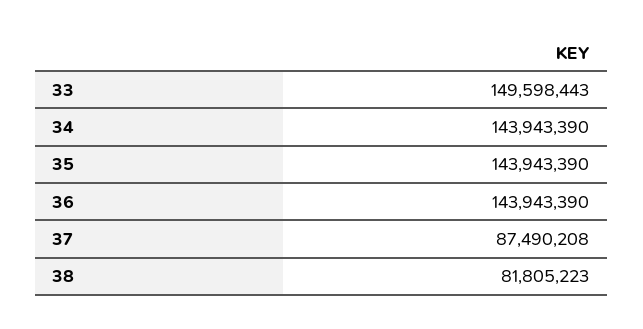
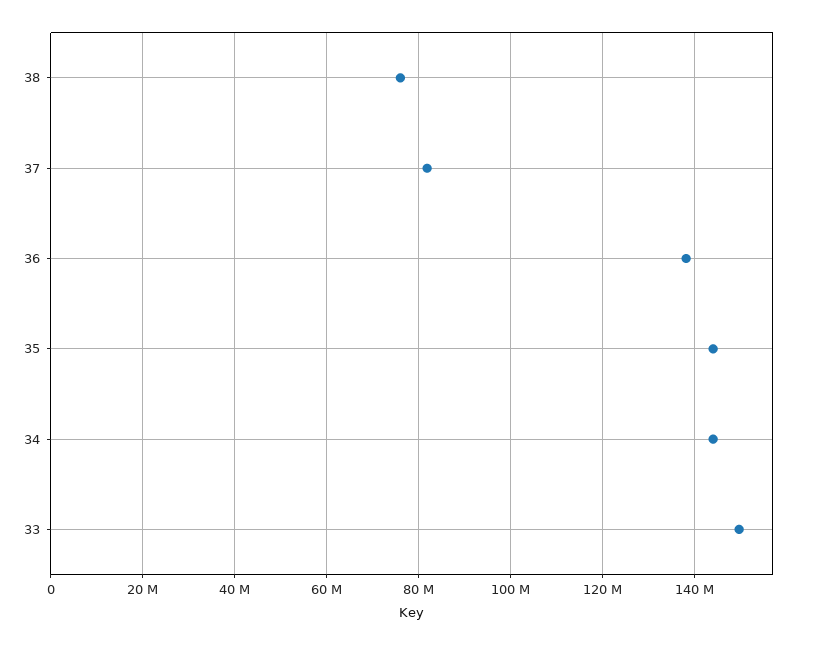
36: 143943390 -> 138000000
37: 87490208 -> 82000000
38: 81805223 -> 76000000

